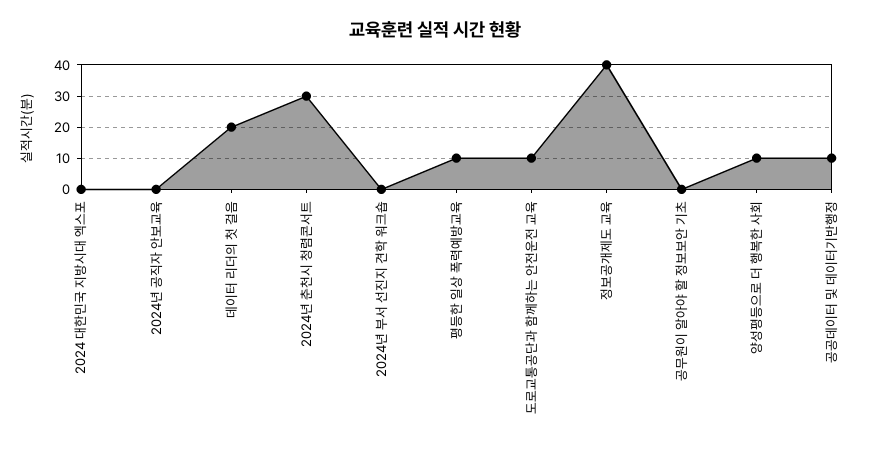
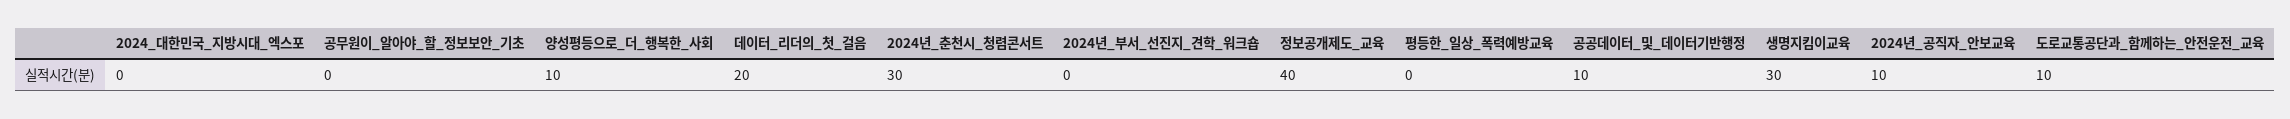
2024년 공직자 안보교육: 0 -> 10
평등한 일상 폭력예방교육: 10 -> 0
생명지킴이교육: none -> 30

